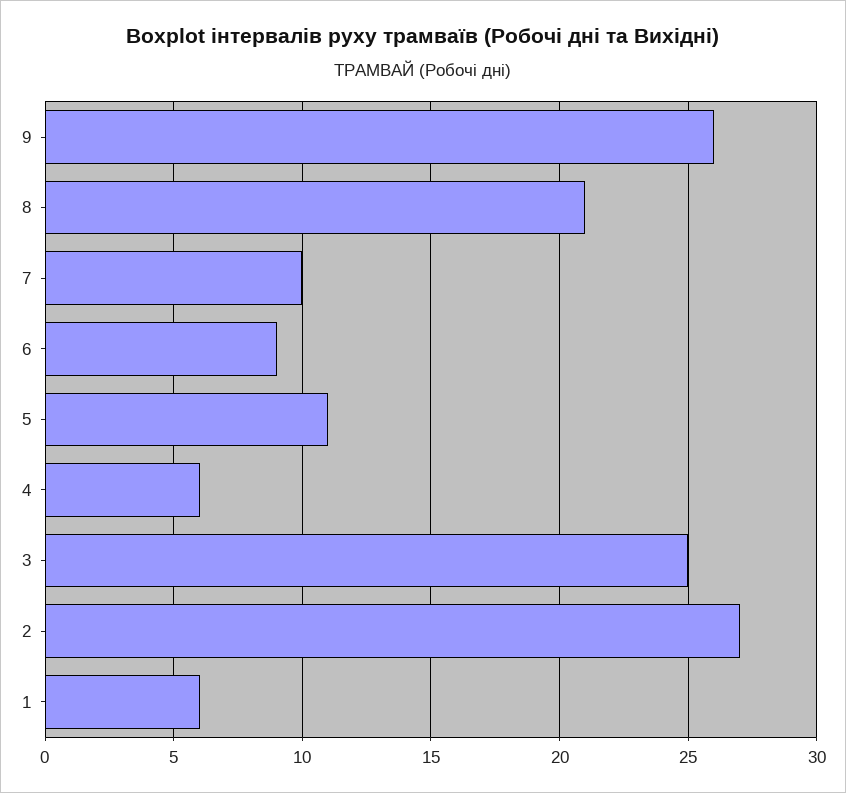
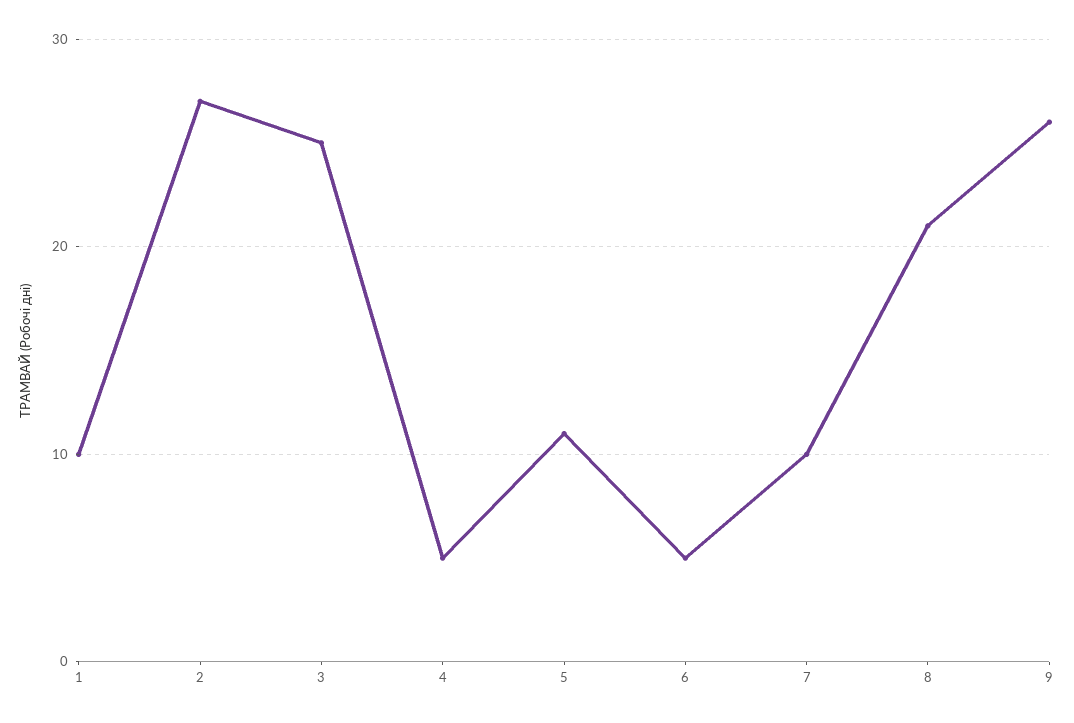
6: 9 -> 5
4: 6 -> 5
1: 6 -> 10

